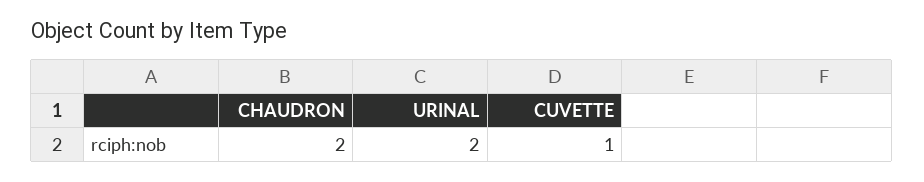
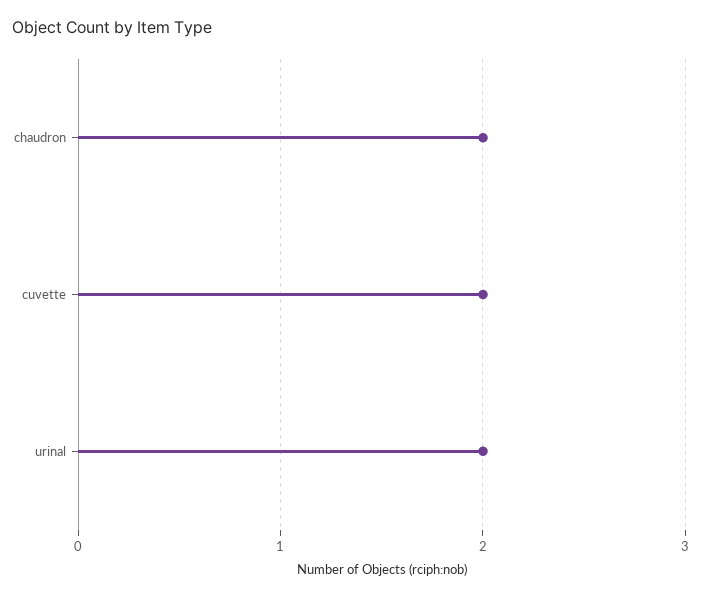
CUVETTE: 1 -> 2

